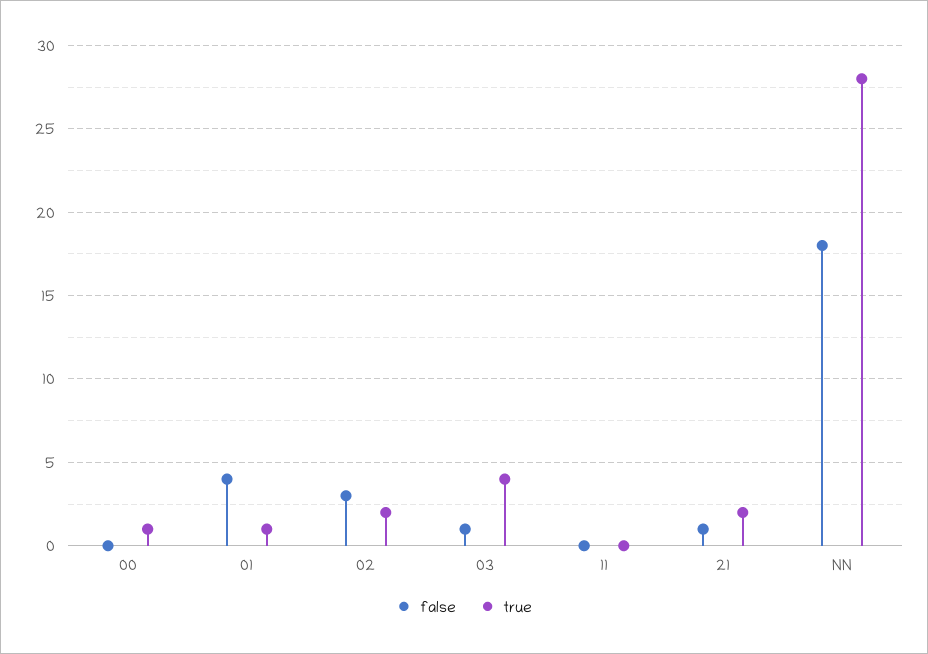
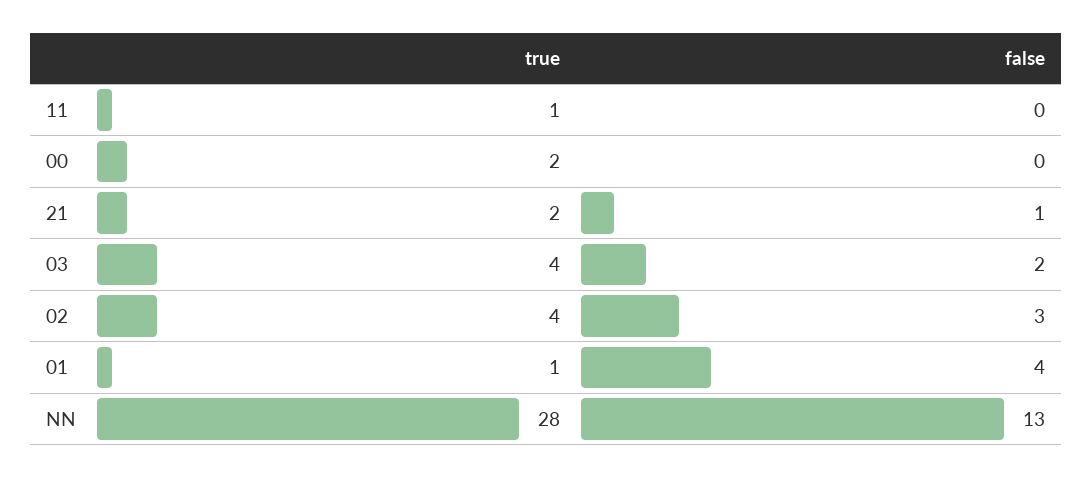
true, 00: 1 -> 2
true, 02: 2 -> 4
false, 03: 1 -> 2
true, 11: 0 -> 1
false, NN: 18 -> 13

